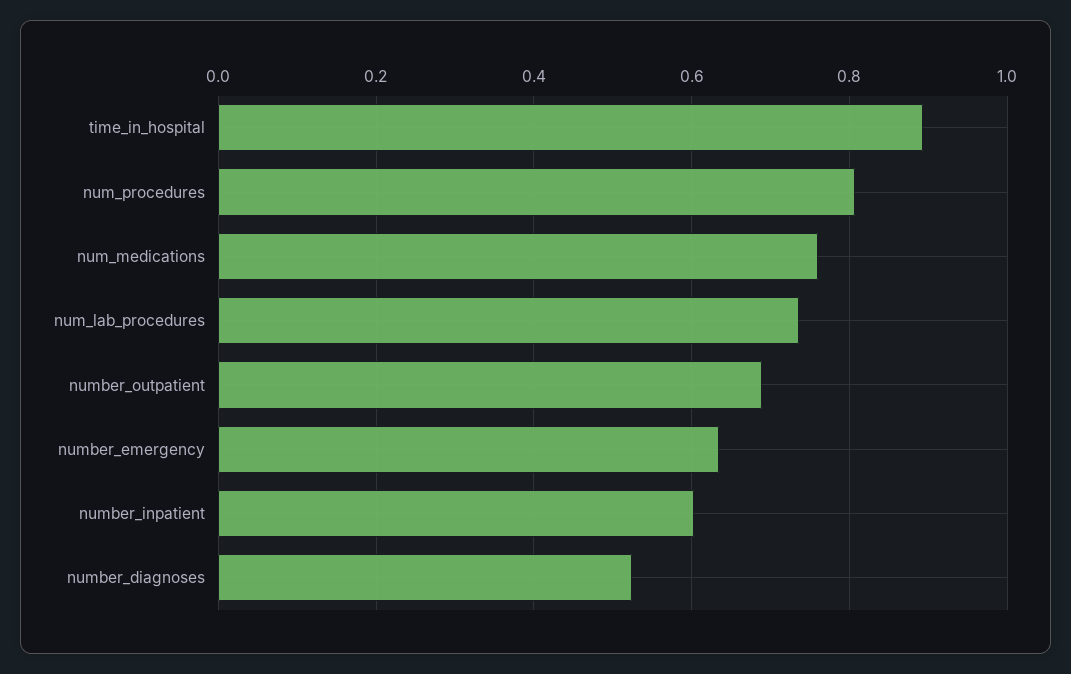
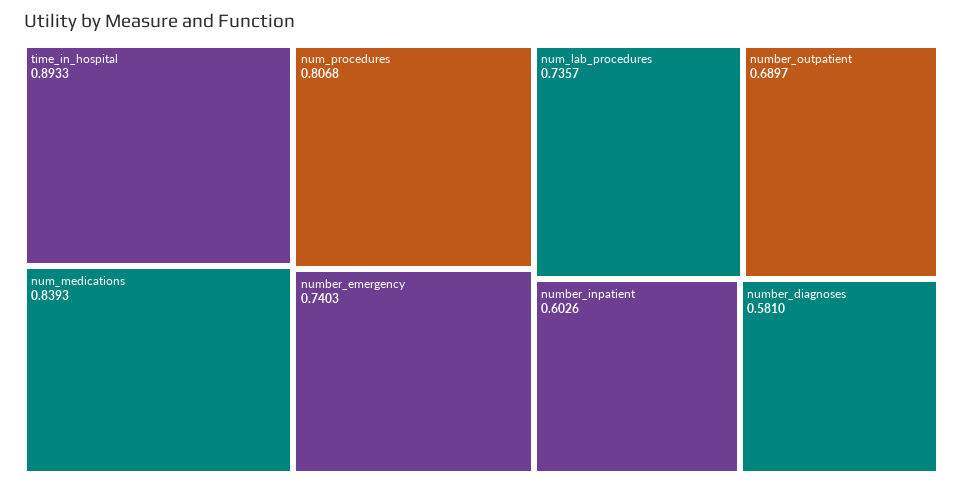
num_medications: 0.76 -> 0.8393
number_emergency: 0.64 -> 0.7403
number_diagnoses: 0.52 -> 0.581

